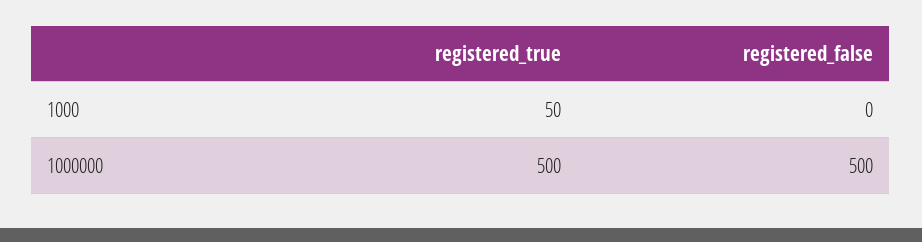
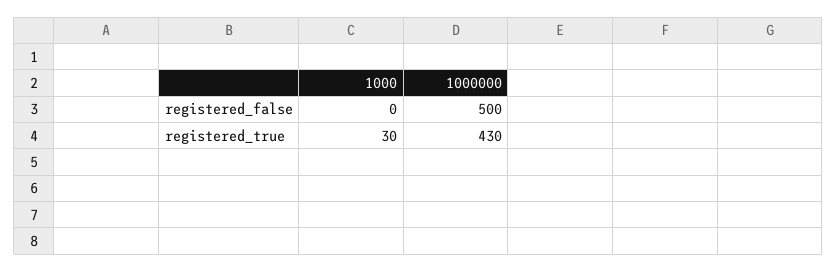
registered_true, 1000: 50 -> 30
registered_true, 1000000: 500 -> 430

